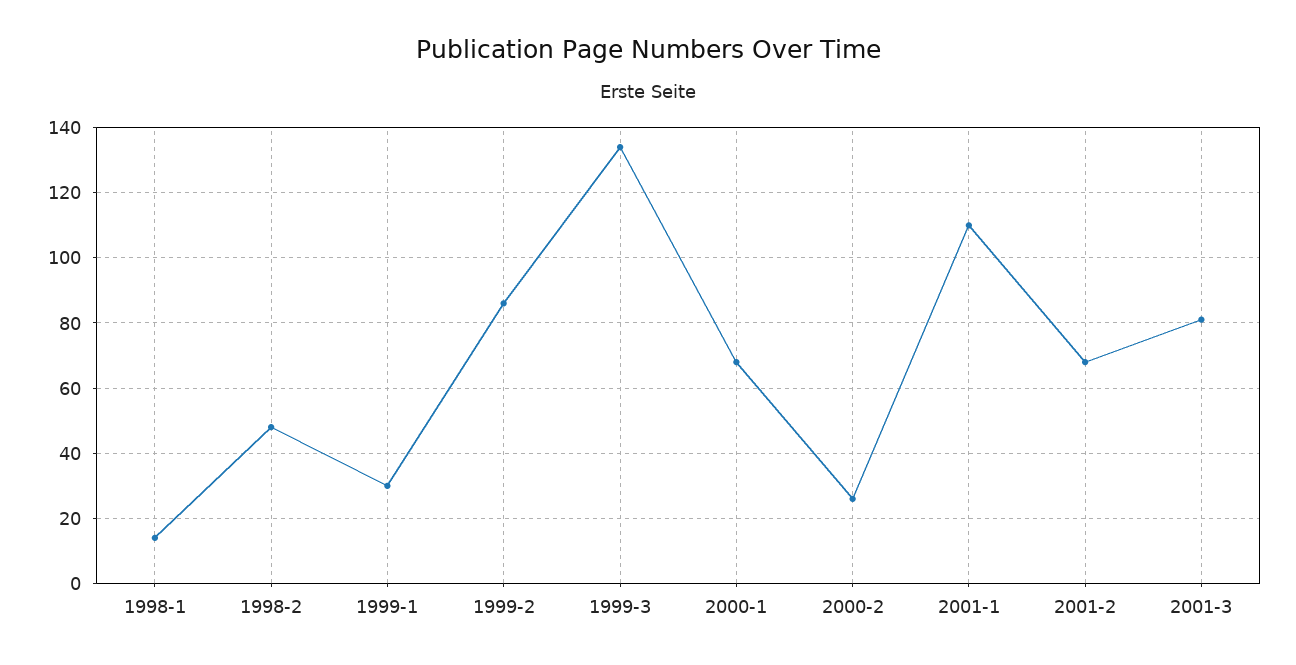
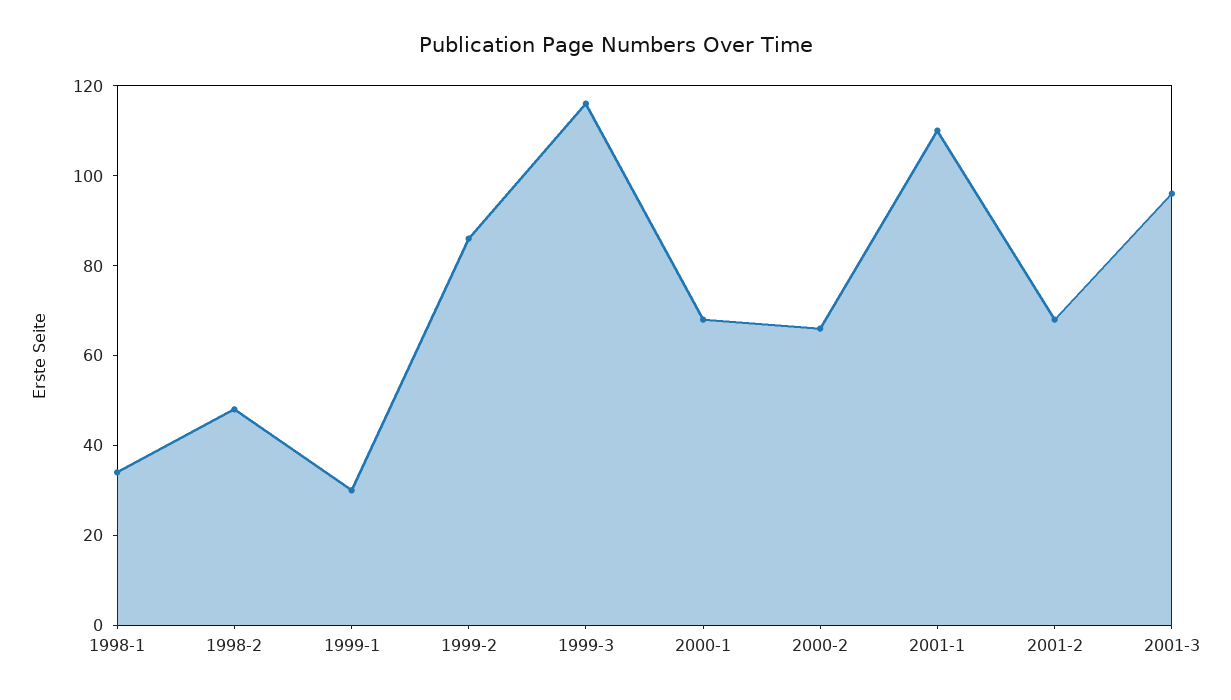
1998-1: 15 -> 35
1999-3: 135 -> 115
2000-2: 25 -> 65
2001-3: 80 -> 95

